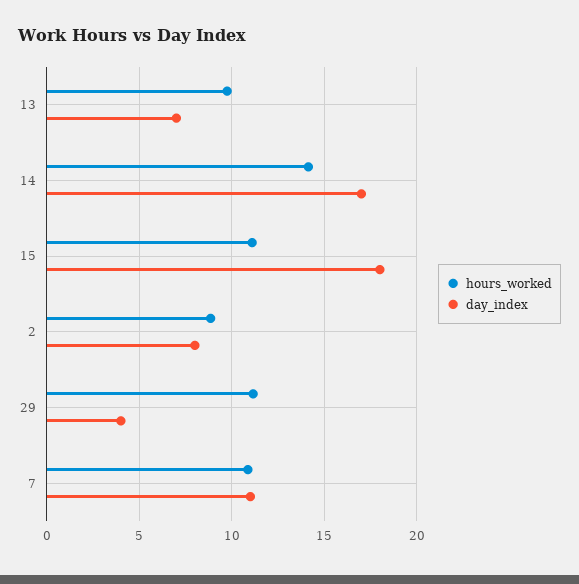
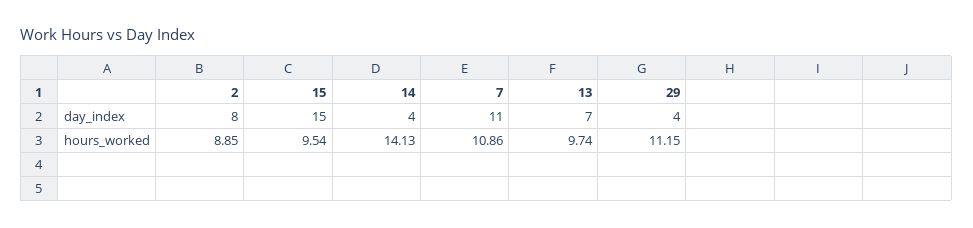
day_index, 14: 17 -> 4
hours_worked, 15: 11 -> 9.54
day_index, 15: 18 -> 15

